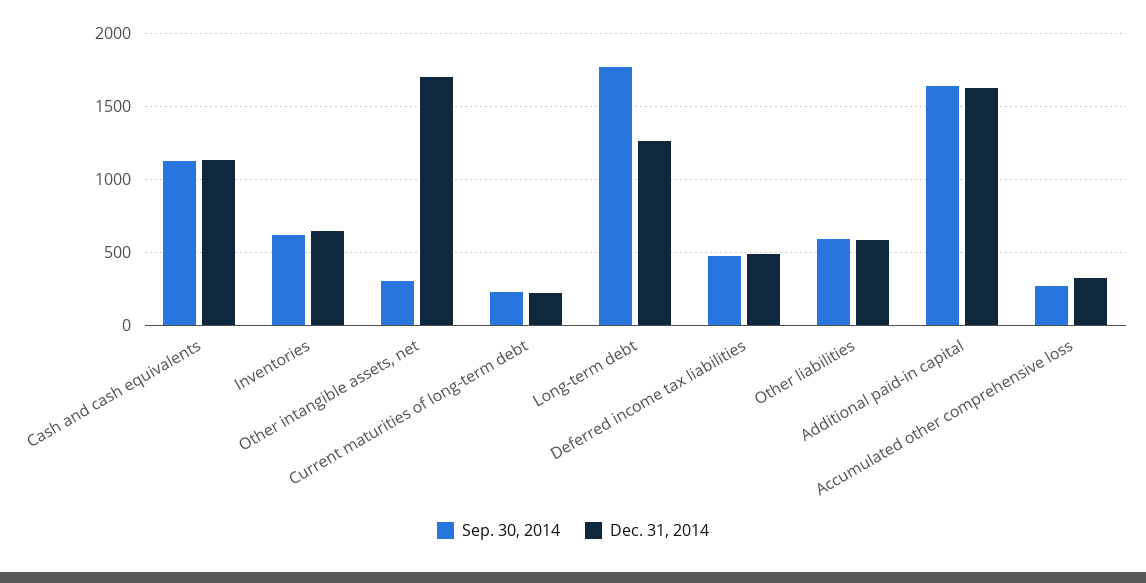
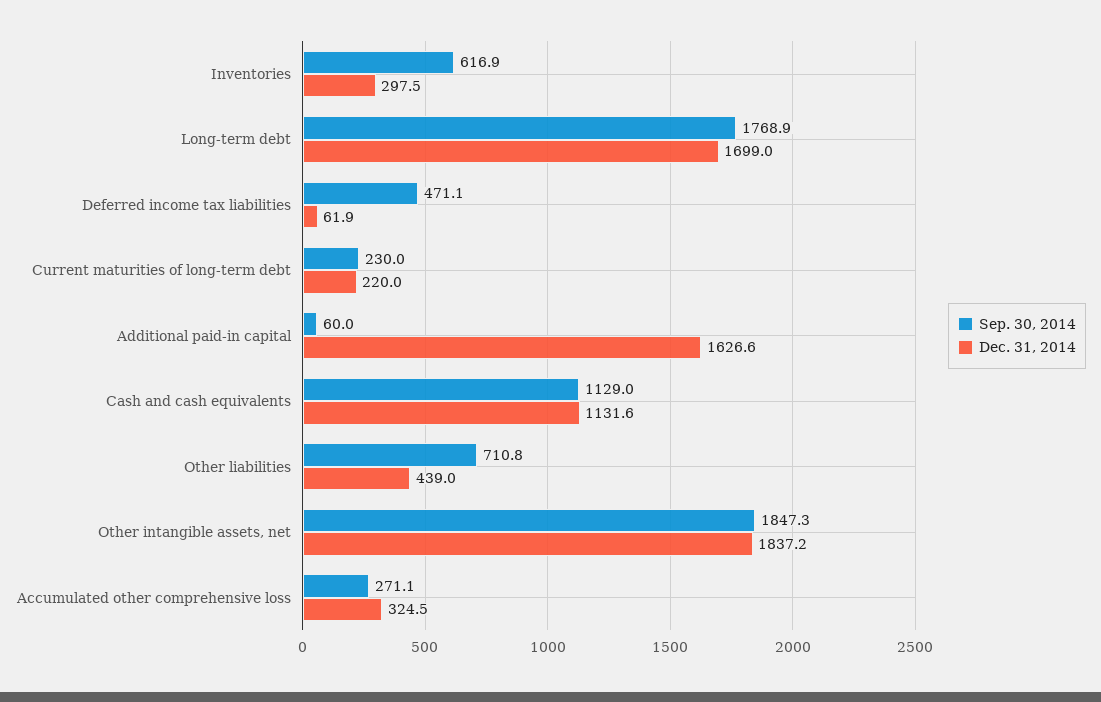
Dec. 31, 2014, Inventories: 650 -> 297.5
Sep. 30, 2014, Other intangible assets, net: 300 -> 1847.3
Dec. 31, 2014, Other intangible assets, net: 1700 -> 1837.2
Dec. 31, 2014, Long-term debt: 1250 -> 1699
Dec. 31, 2014, Deferred income tax liabilities: 500 -> 61.9
Sep. 30, 2014, Other liabilities: 600 -> 710.8
Dec. 31, 2014, Other liabilities: 600 -> 439
Sep. 30, 2014, Additional paid-in capital: 1650 -> 60

